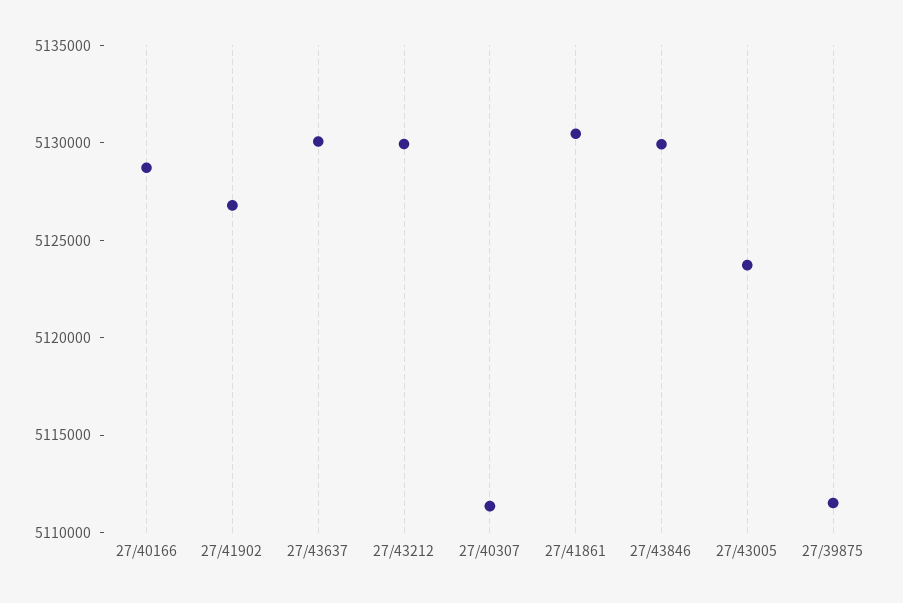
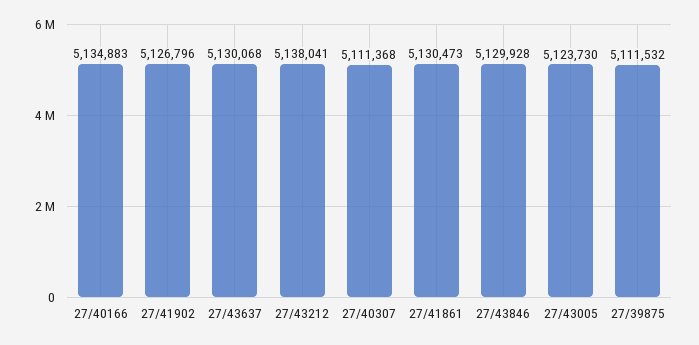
27/40166: 5129000 -> 5134883
27/43212: 5130000 -> 5138041

